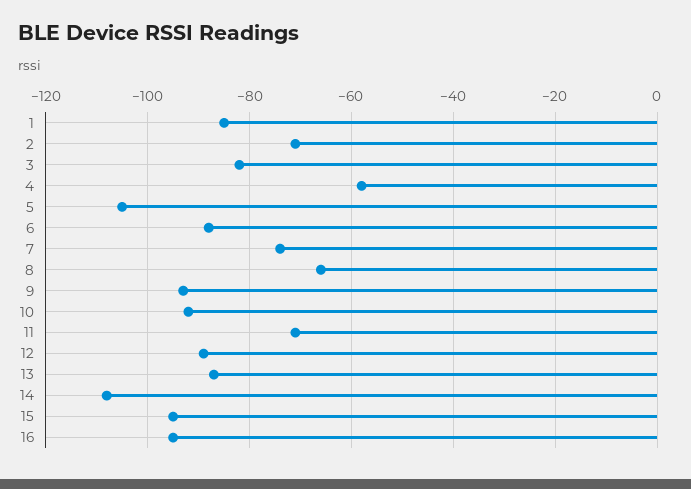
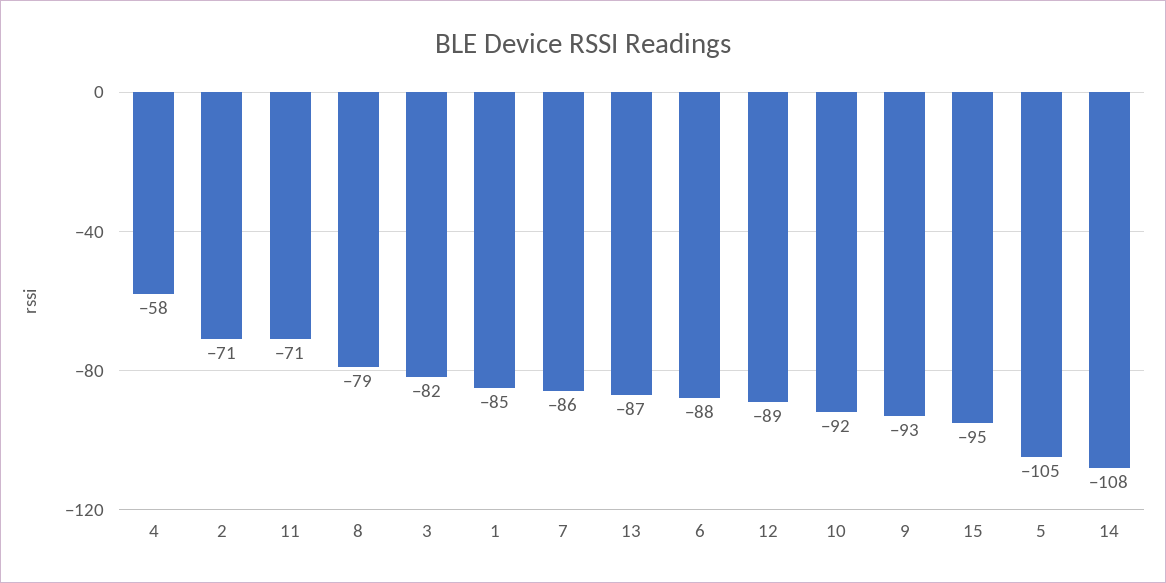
7: -75 -> -86
8: -65 -> -79
16: -95 -> none

